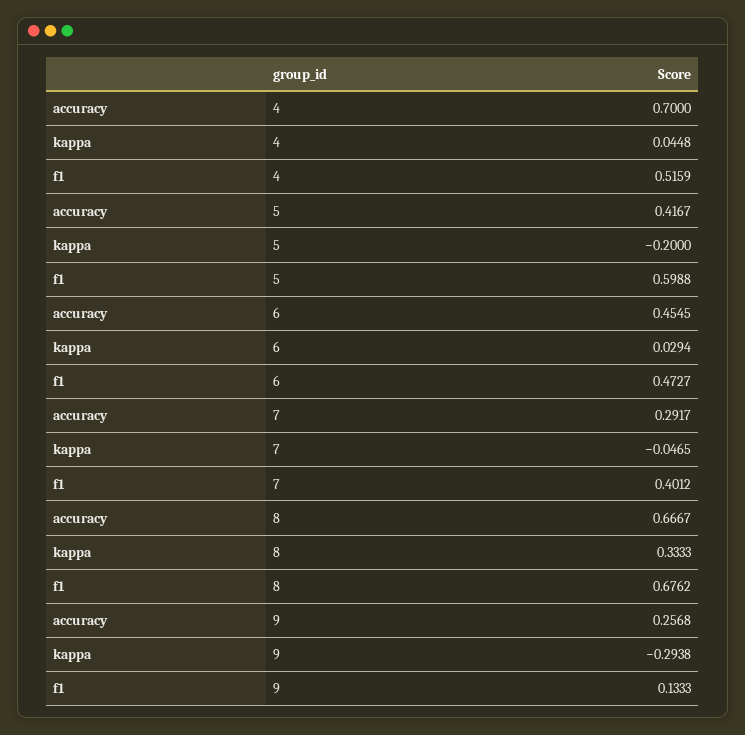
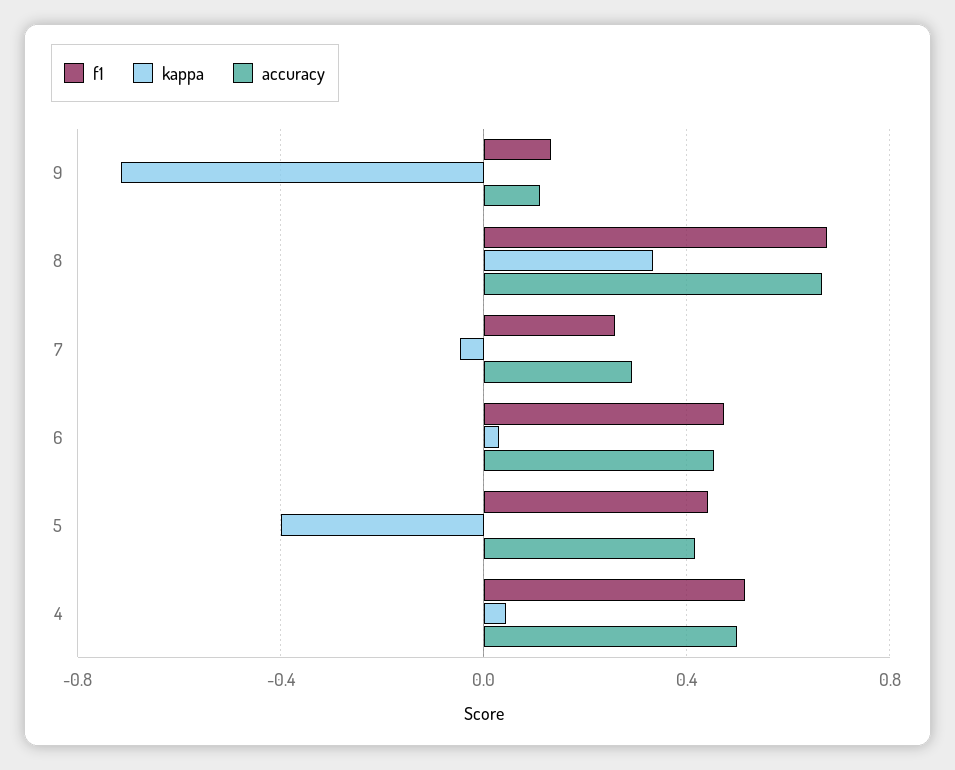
accuracy, 4: 0.7 -> 0.5
kappa, 5: -0.2 -> -0.4
f1, 5: 0.5988 -> 0.45
f1, 7: 0.4012 -> 0.25
accuracy, 9: 0.2568 -> 0.1
kappa, 9: -0.2938 -> -0.7

